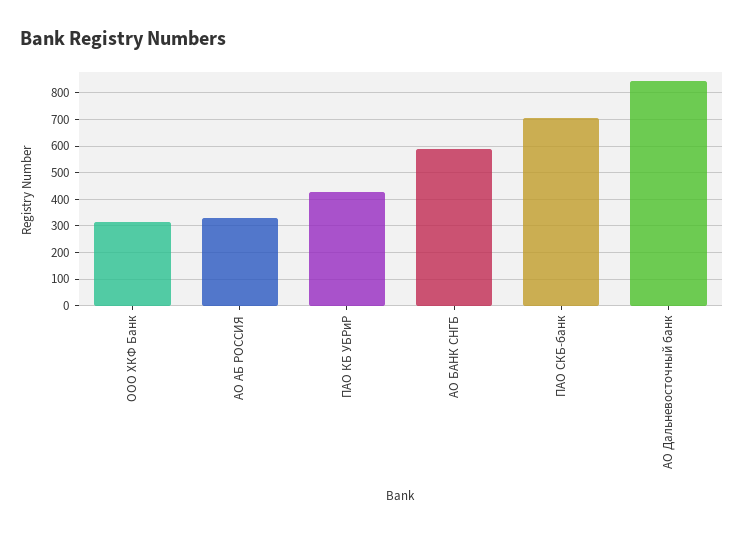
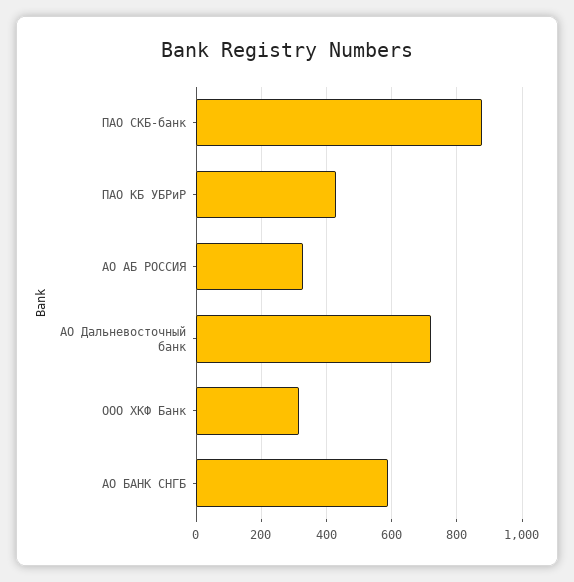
ПАО СКБ-банк: 700 -> 880
АО Дальневосточный банк: 850 -> 720

